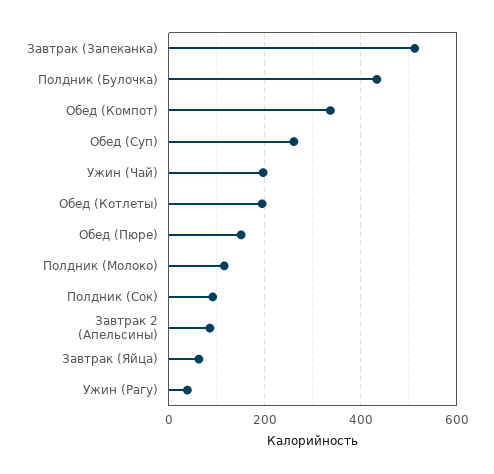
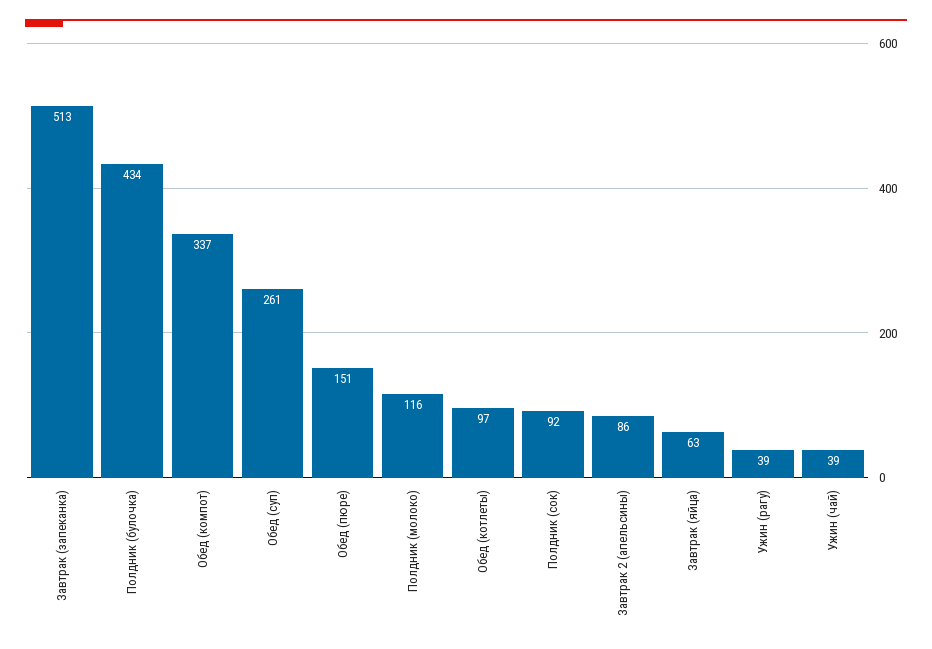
Ужин (Чай): 200 -> 39
Обед (Котлеты): 200 -> 97

